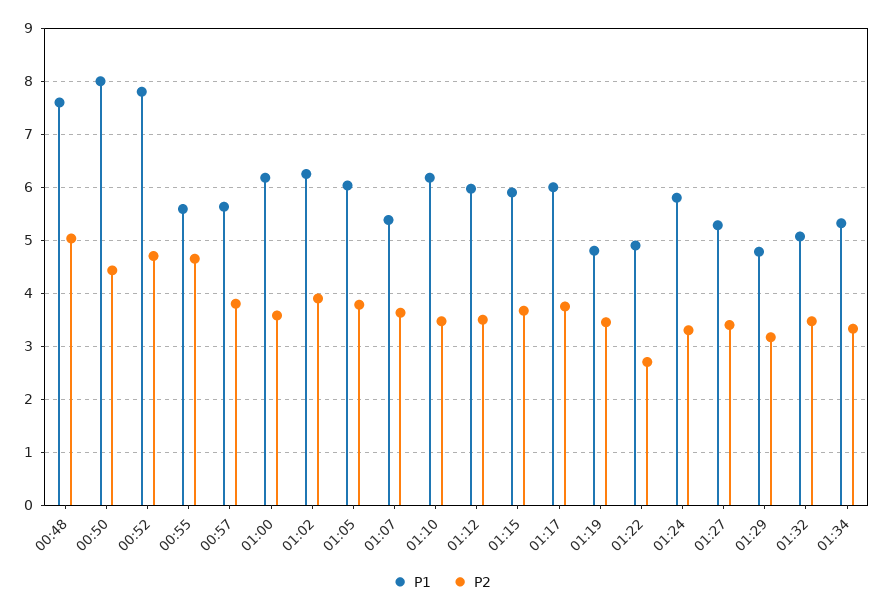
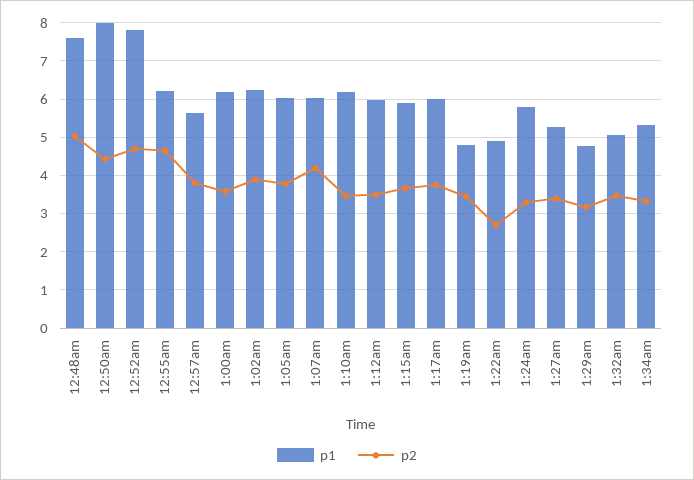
P1, 00:55: 5.6 -> 6.2
P1, 01:07: 5.4 -> 6
P2, 01:07: 3.6 -> 4.2

